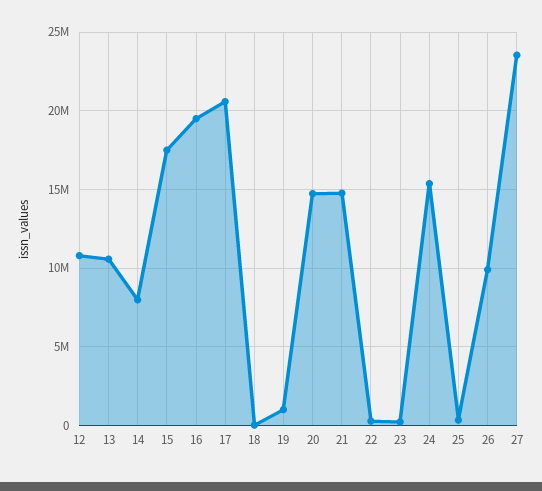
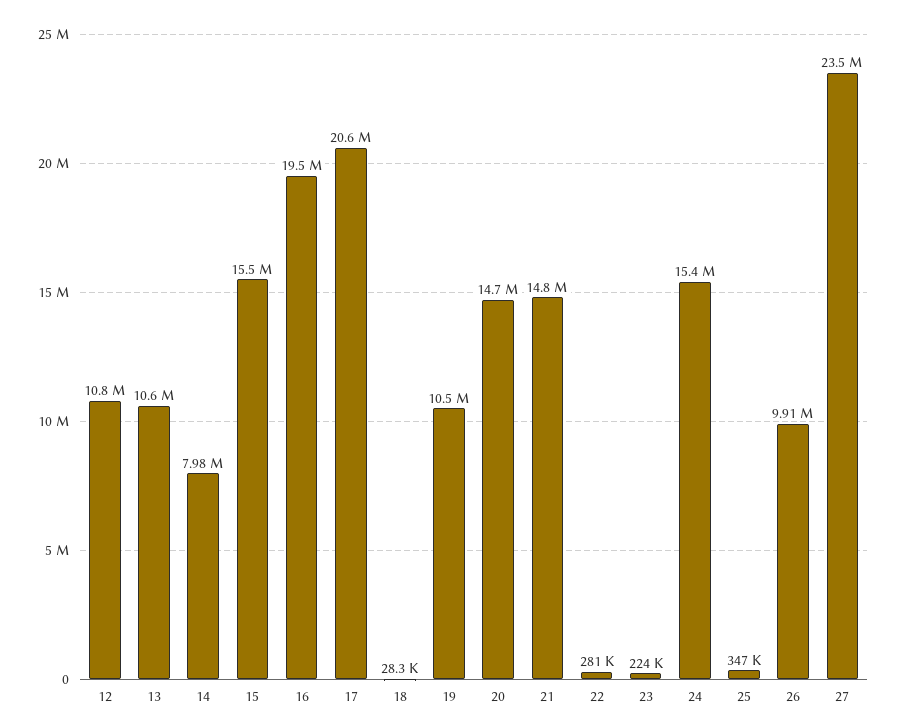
15: 17500000 -> 15500000
19: 1000000 -> 10500000

